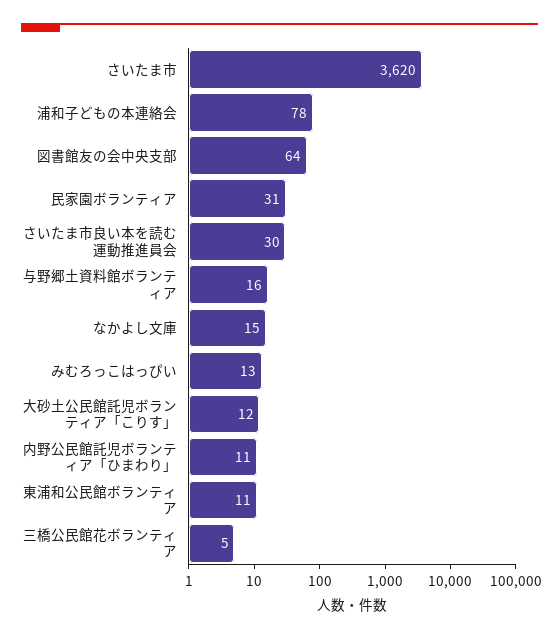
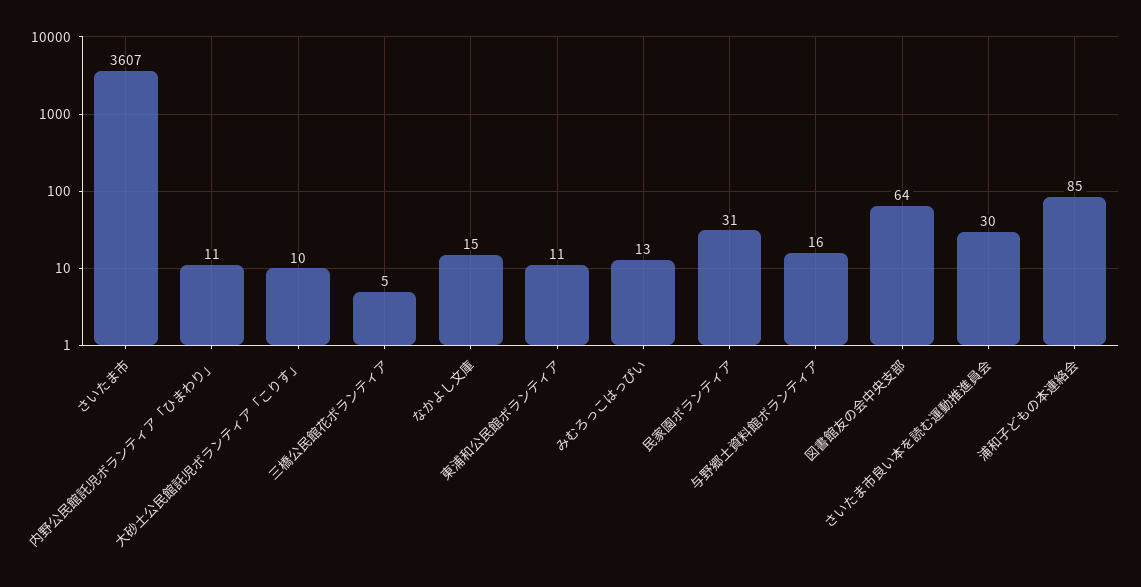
さいたま市: 3620 -> 3607
浦和子どもの本連絡会: 78 -> 85
大砂土公民館託児ボランティア「こりす」: 12 -> 10

